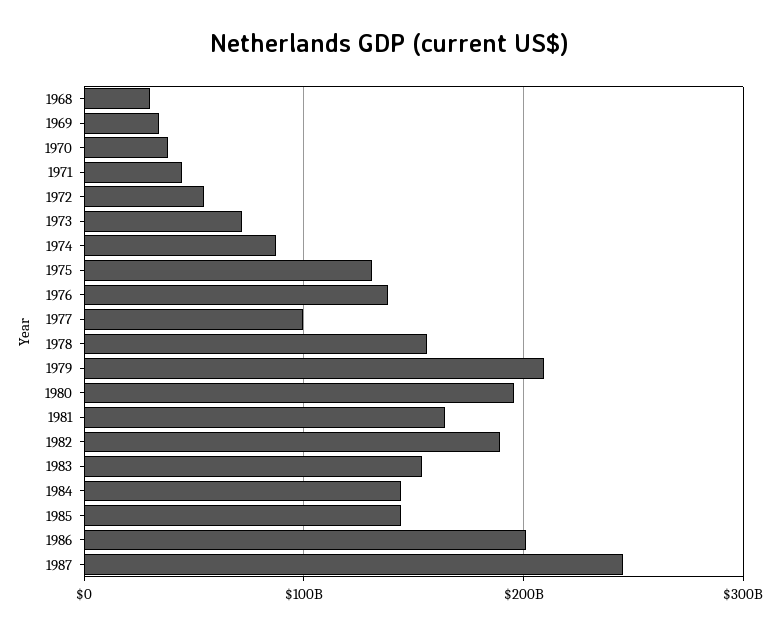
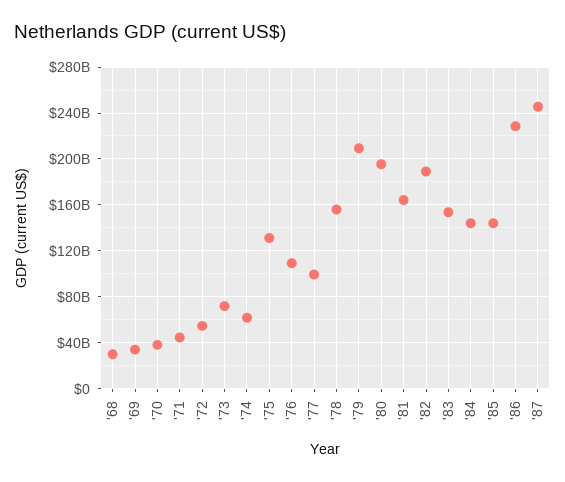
1974: 90000000000 -> 60000000000
1976: 140000000000 -> 110000000000
1986: 200000000000 -> 230000000000

